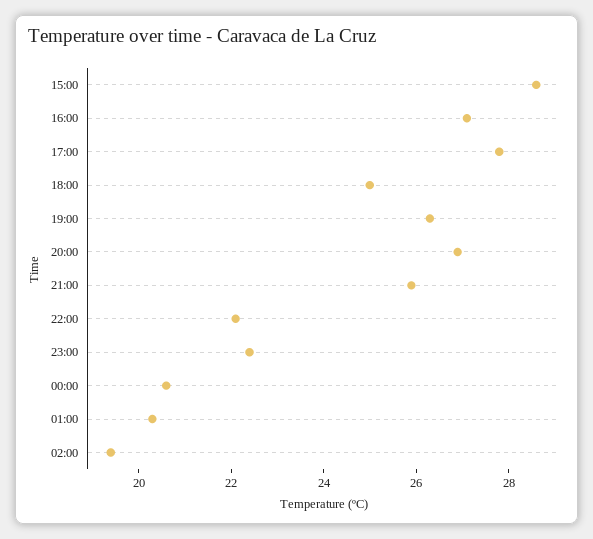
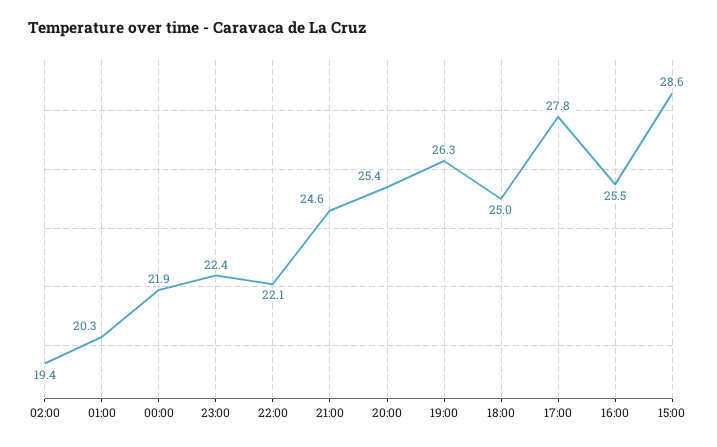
16:00: 27 -> 25.5
20:00: 27 -> 25.4
21:00: 26 -> 24.6
00:00: 20.5 -> 21.9

